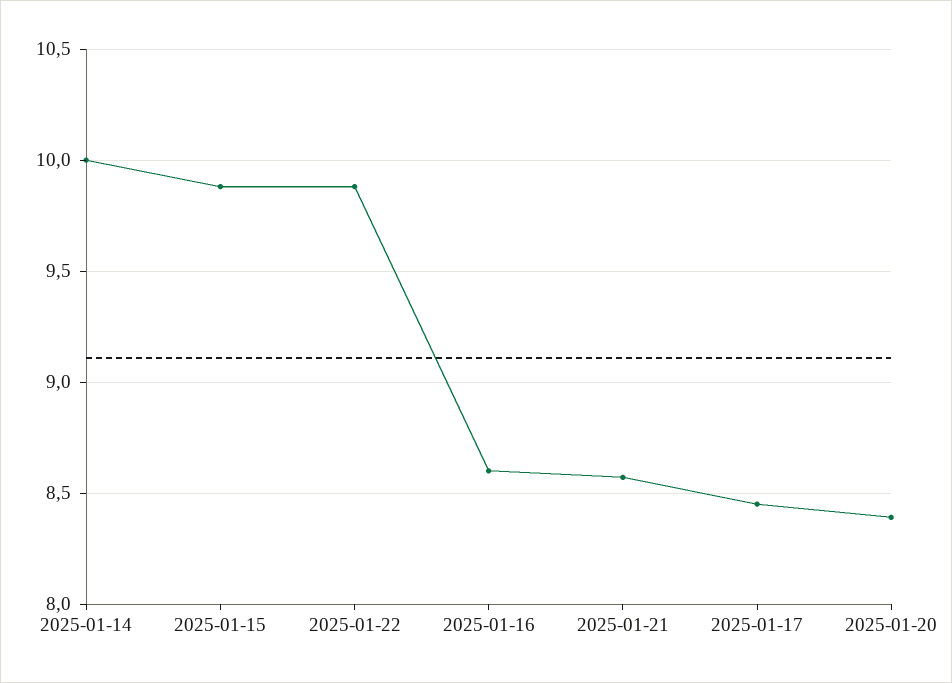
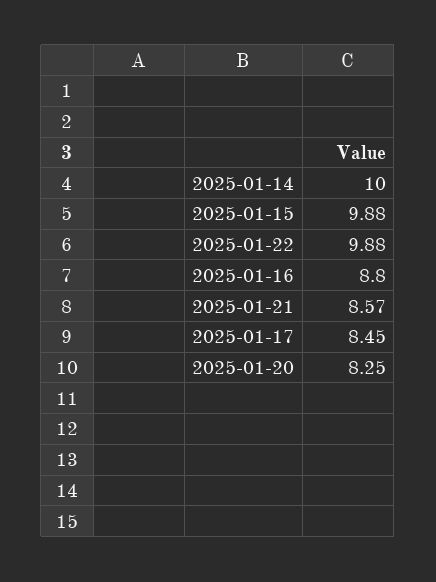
2025-01-16: 8.6 -> 8.8
2025-01-20: 8.4 -> 8.25

